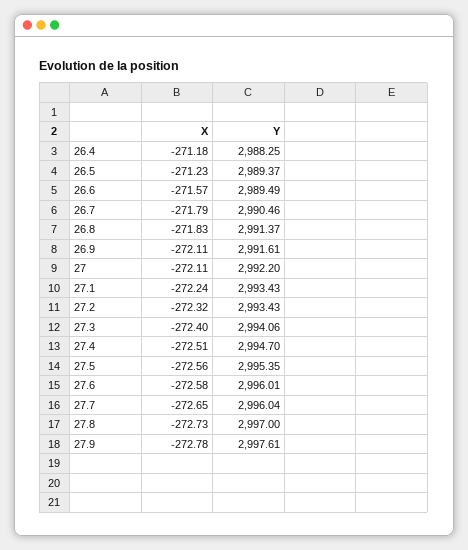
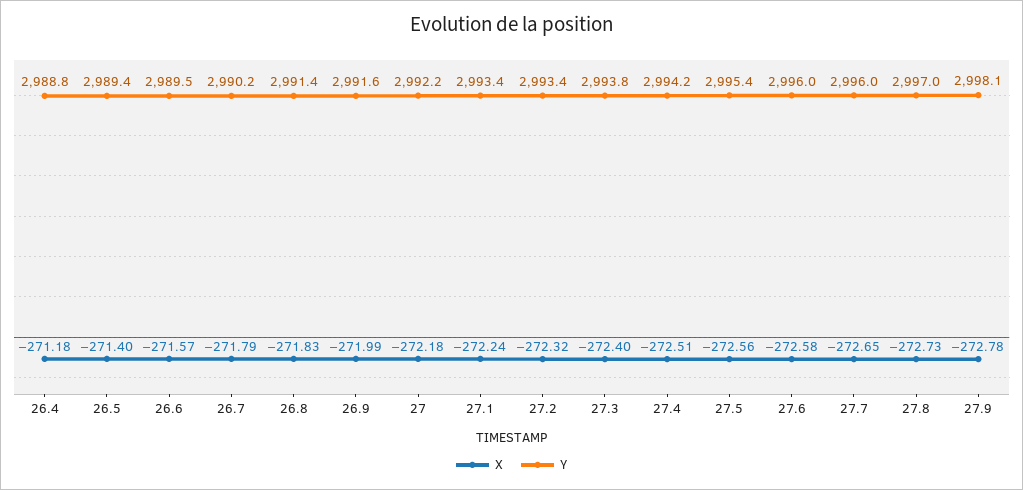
Y, 26.4: 2988.25 -> 2988.8
X, 26.5: -271.23 -> -271.4
Y, 26.7: 2990.46 -> 2990.2
X, 26.9: -272.11 -> -271.99
X, 27: -272.11 -> -272.18
Y, 27.3: 2994.06 -> 2993.8
Y, 27.4: 2994.7 -> 2994.2
Y, 27.9: 2997.61 -> 2998.1

